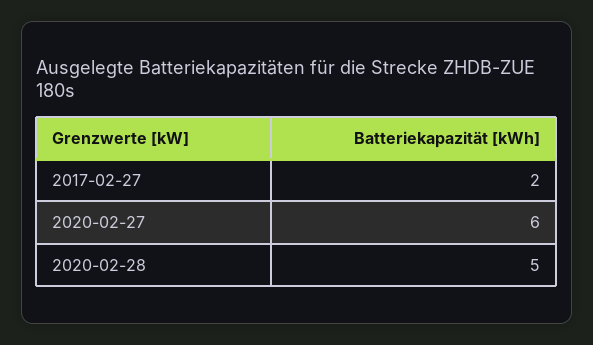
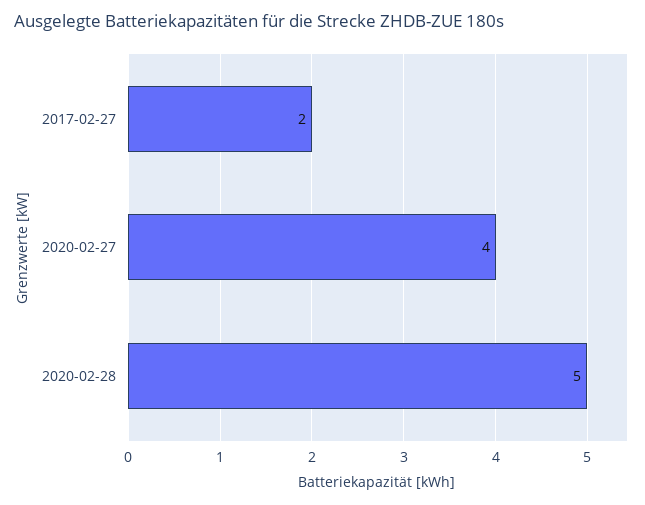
2020-02-27: 6 -> 4

